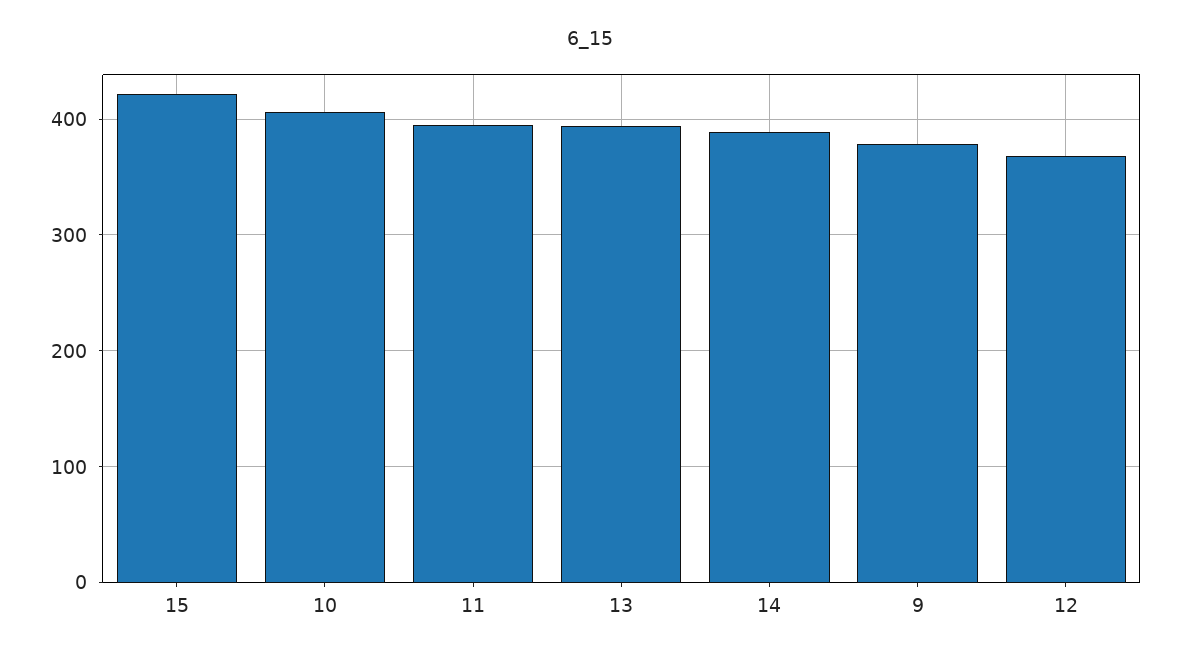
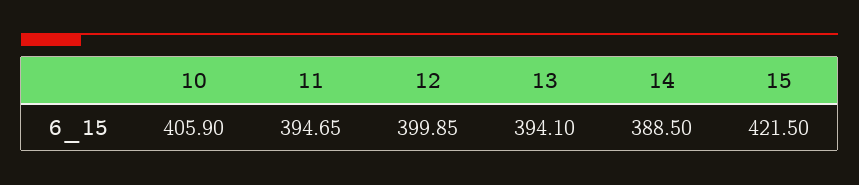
9: 380 -> none
12: 370 -> 399.85

